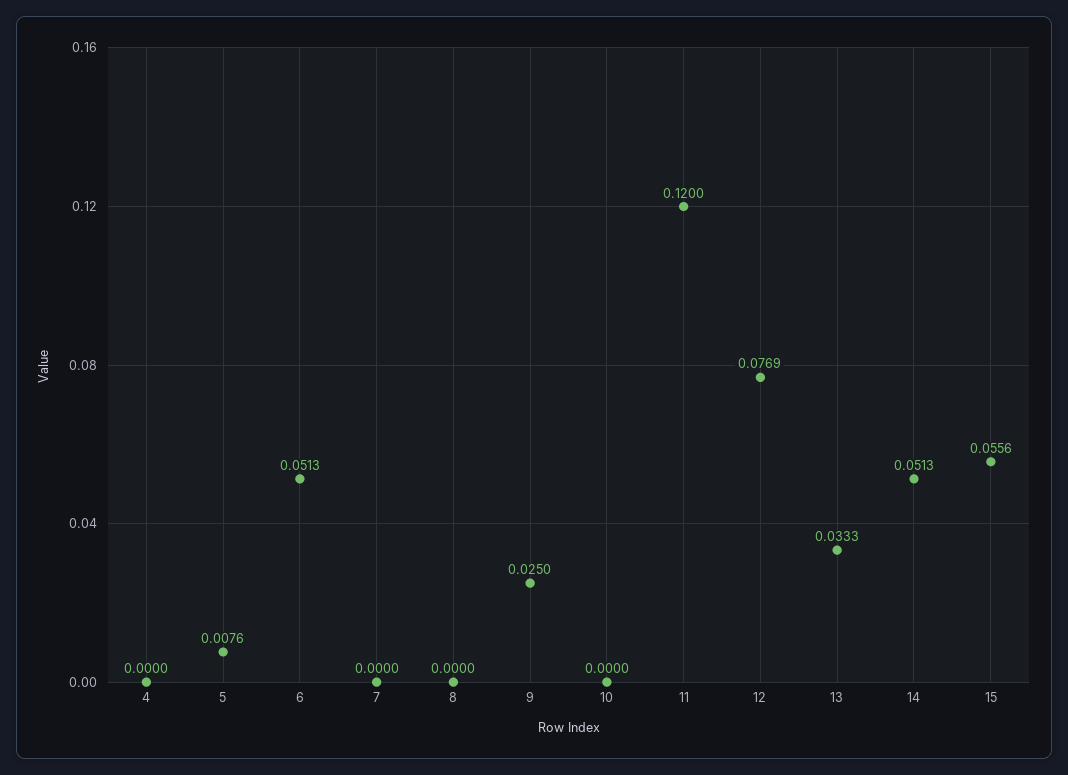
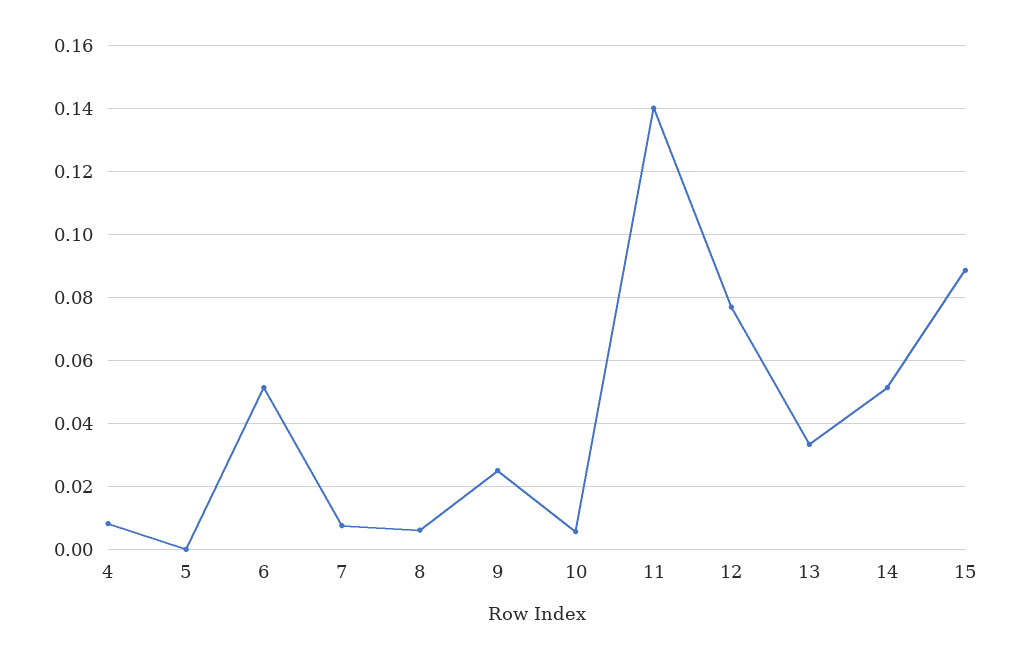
4: 0 -> 0.008
5: 0.0076 -> 0
7: 0 -> 0.008
8: 0 -> 0.006
10: 0 -> 0.006
11: 0.12 -> 0.14
15: 0.0556 -> 0.088

